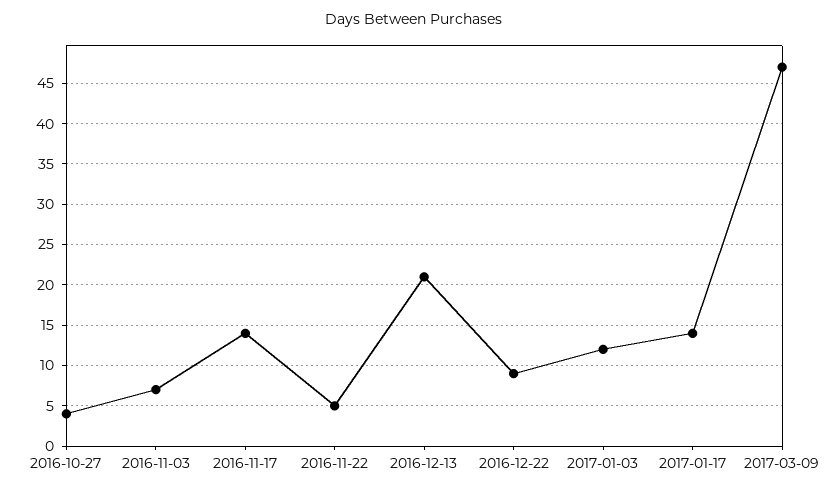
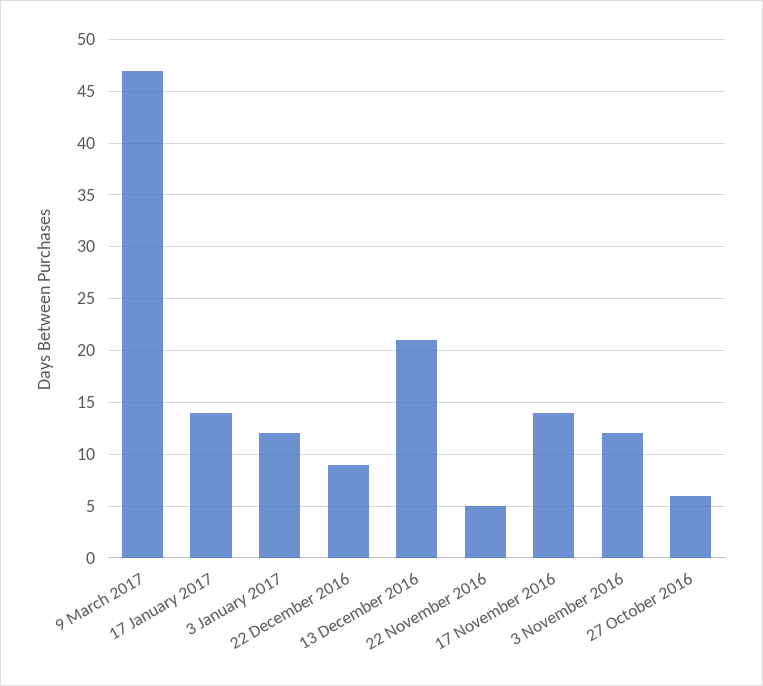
2016-10-27: 4 -> 6
2016-11-03: 7 -> 12

